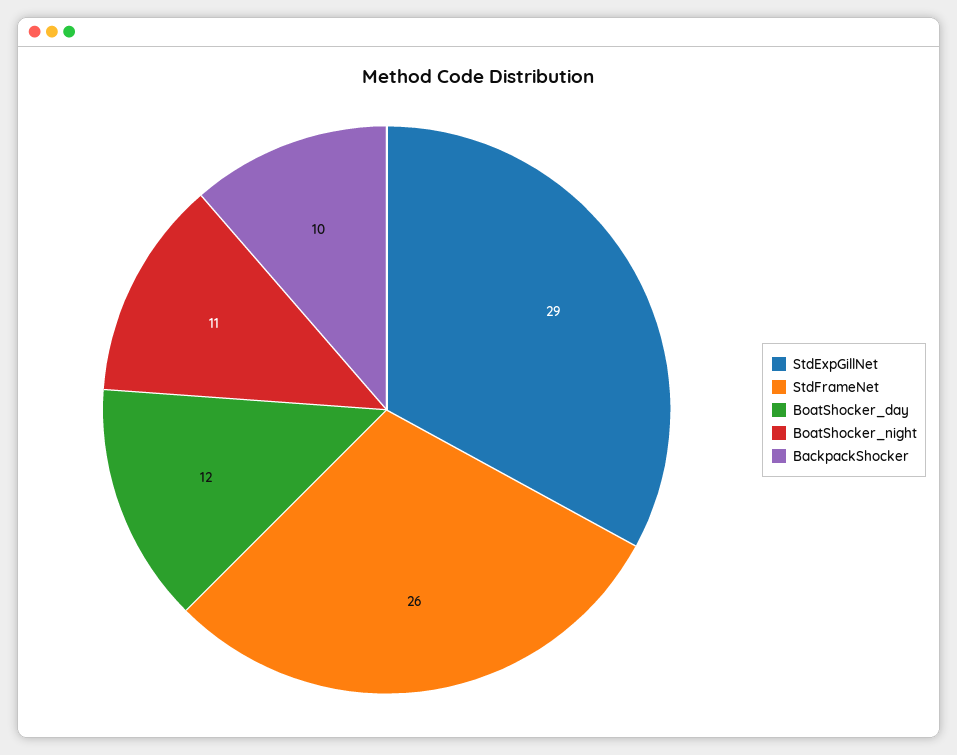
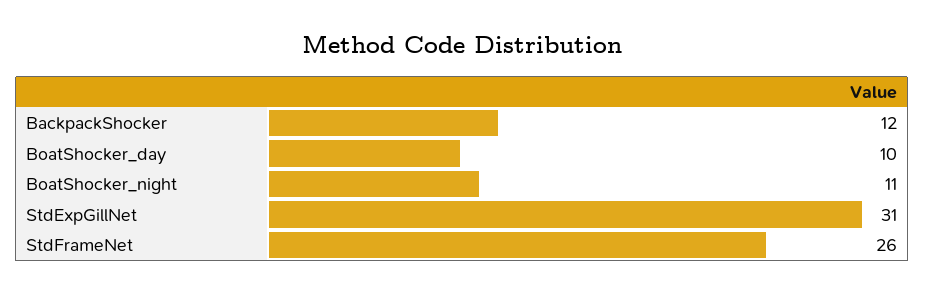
StdExpGillNet: 29 -> 31
BoatShocker_day: 12 -> 10
BackpackShocker: 10 -> 12

